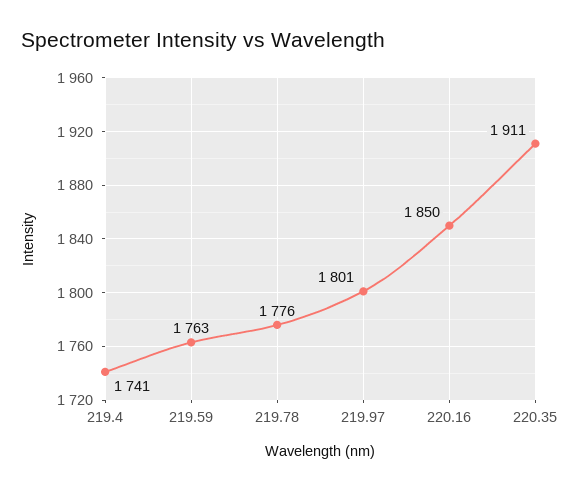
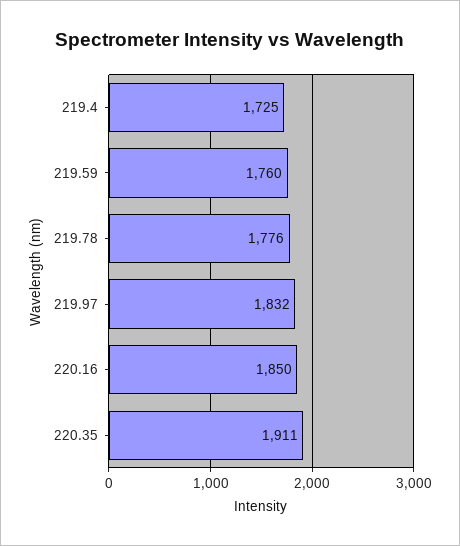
219.4: 1741 -> 1725
219.59: 1763 -> 1760
219.97: 1801 -> 1832

